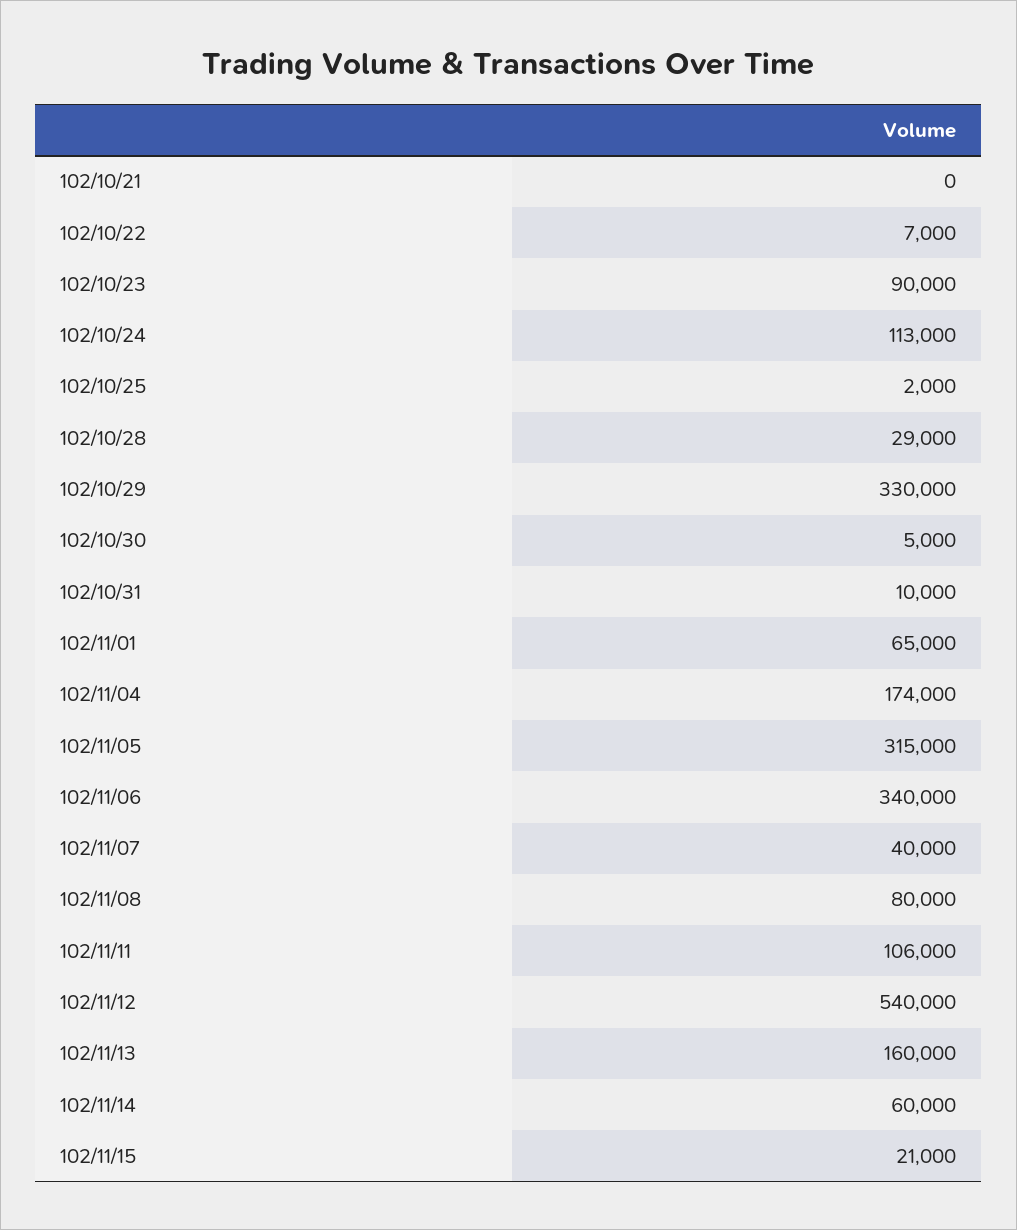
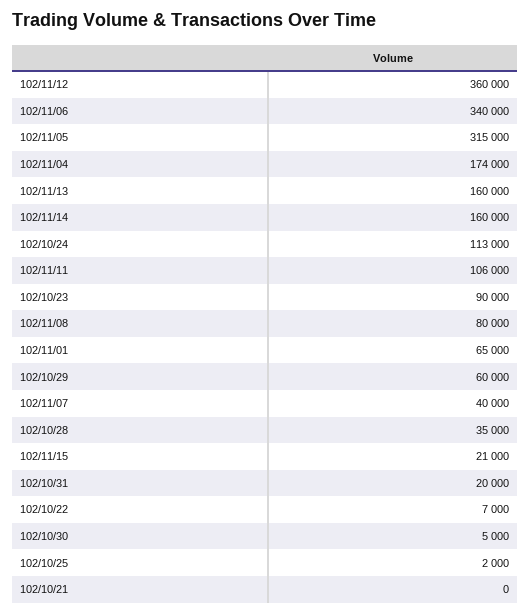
102/10/28: 29000 -> 35000
102/10/29: 330000 -> 60000
102/10/31: 10000 -> 20000
102/11/12: 540000 -> 360000
102/11/14: 60000 -> 160000

